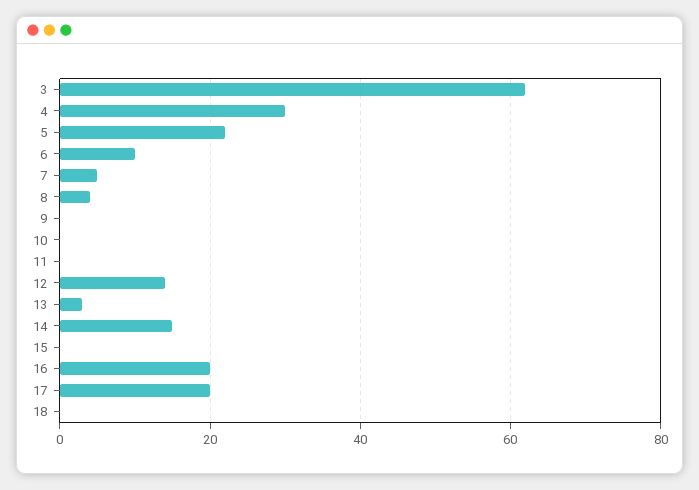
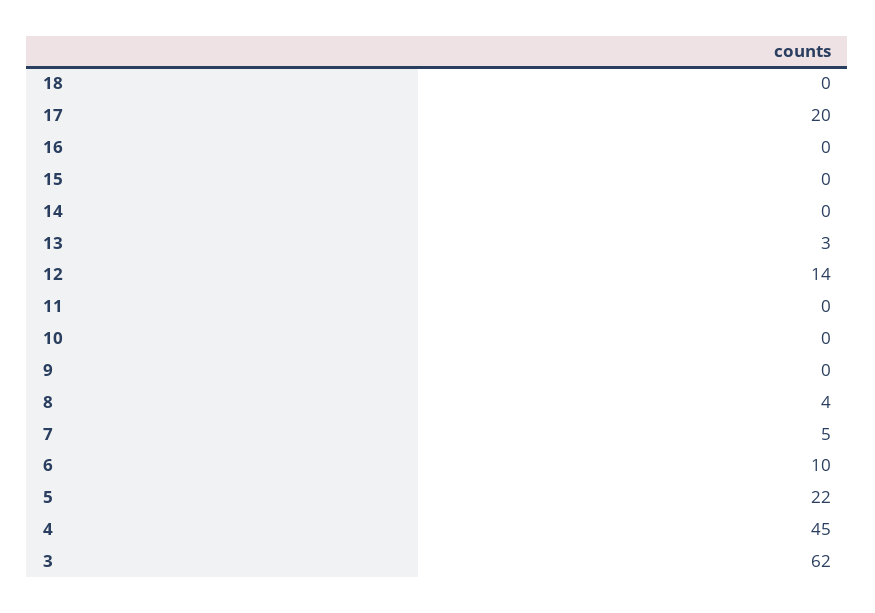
4: 30 -> 45
14: 15 -> 0
16: 20 -> 0

